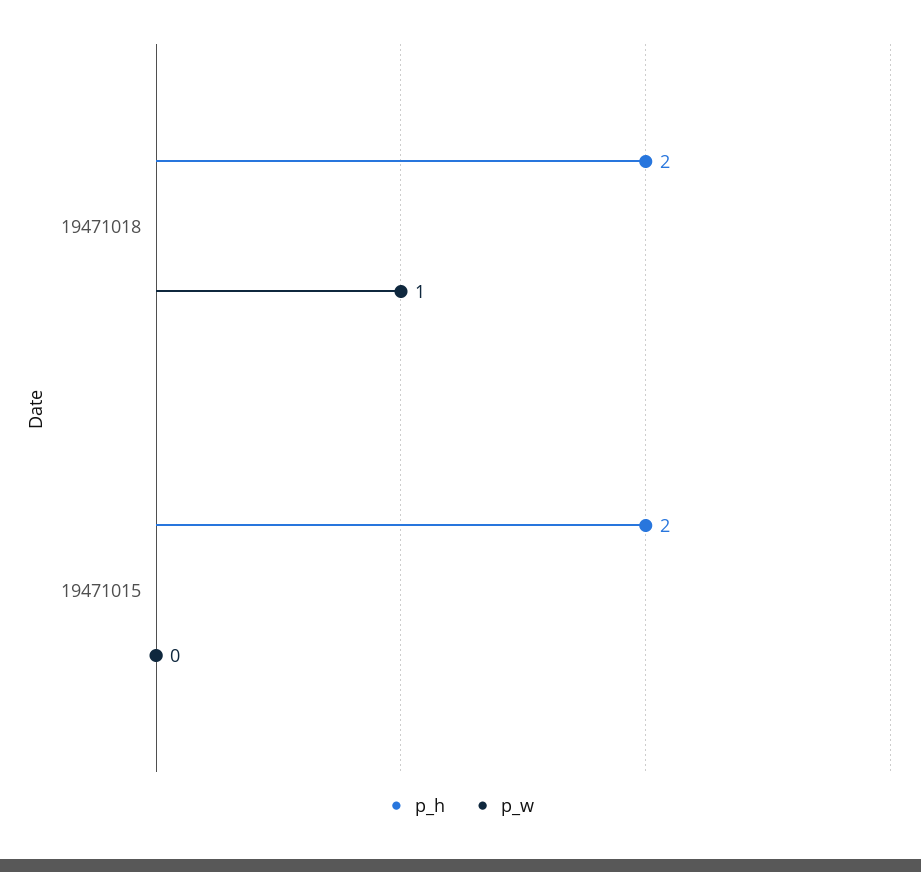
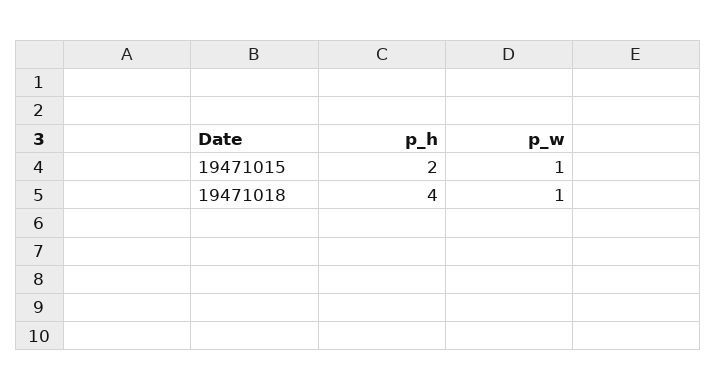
p_h, 19471018: 2 -> 4
p_w, 19471015: 0 -> 1

